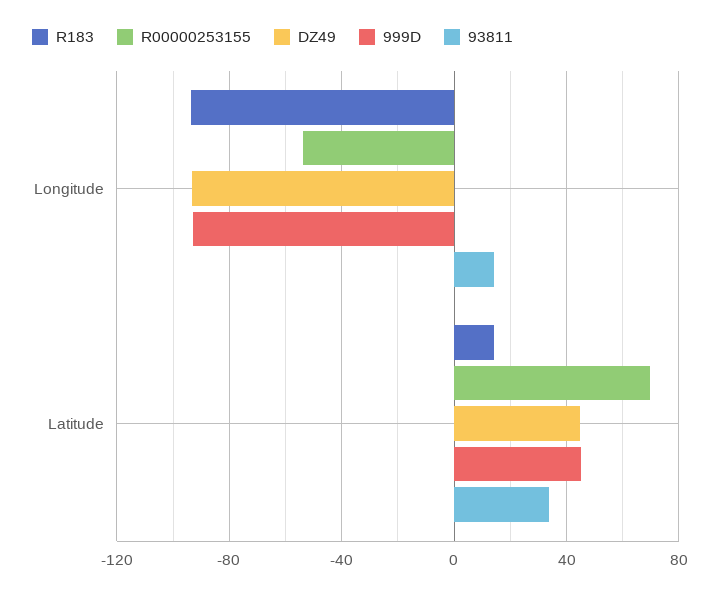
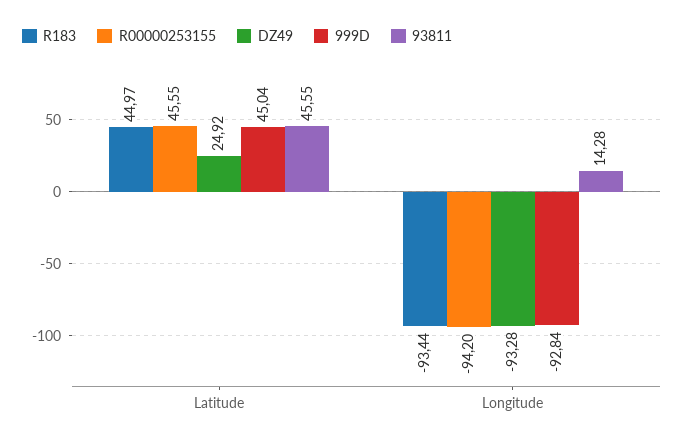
R00000253155, Longitude: -55 -> -94.2
R183, Latitude: 15 -> 44.97
R00000253155, Latitude: 70 -> 45.55
DZ49, Latitude: 45 -> 24.92
93811, Latitude: 35 -> 45.55

